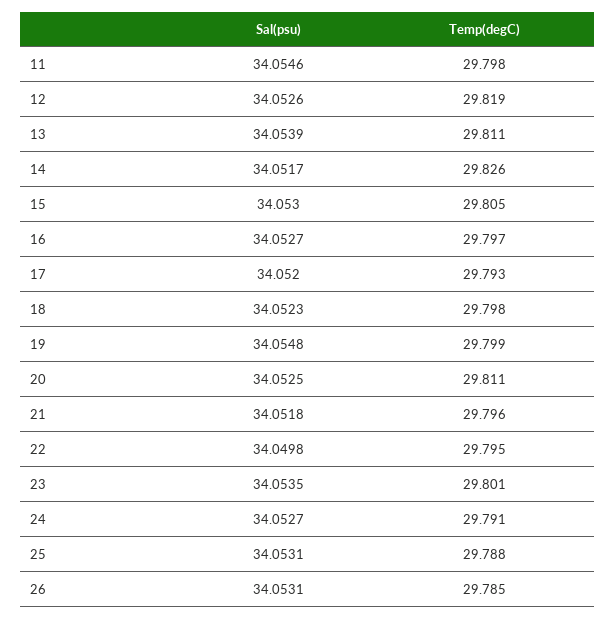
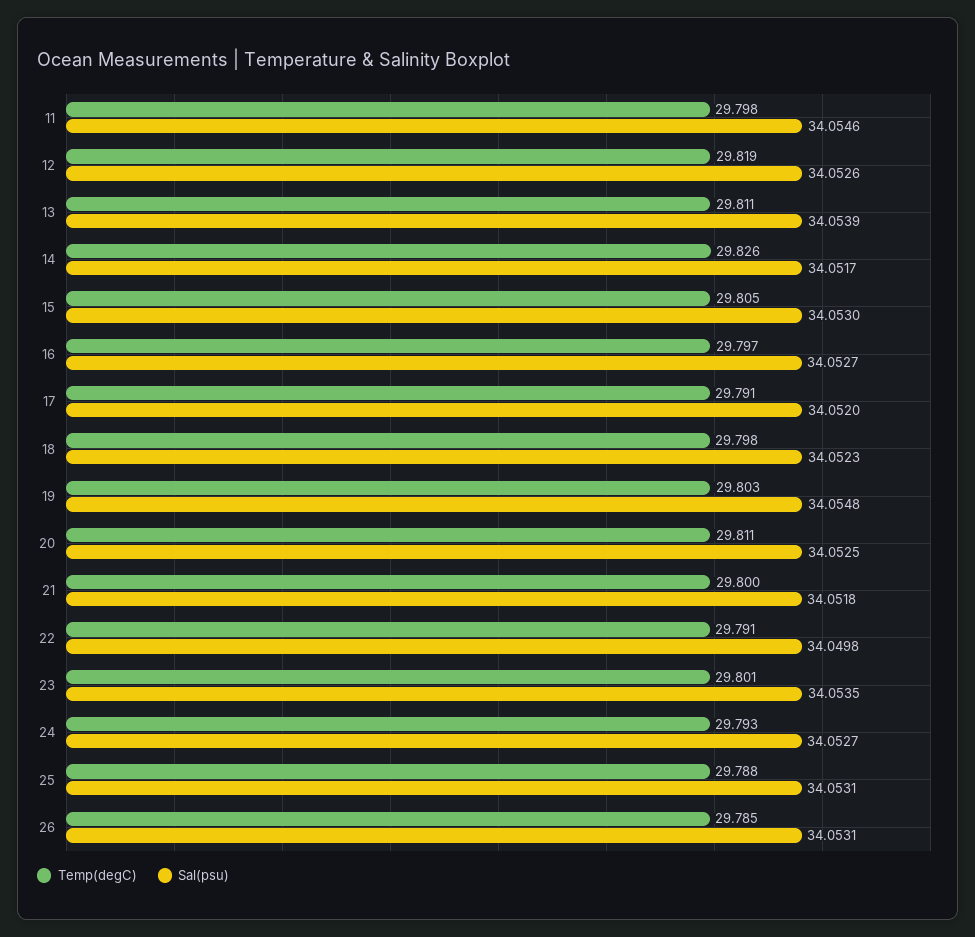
Temp(degC), 17: 29.793 -> 29.791
Temp(degC), 19: 29.799 -> 29.803
Temp(degC), 21: 29.796 -> 29.8
Temp(degC), 22: 29.795 -> 29.791
Temp(degC), 24: 29.791 -> 29.793

